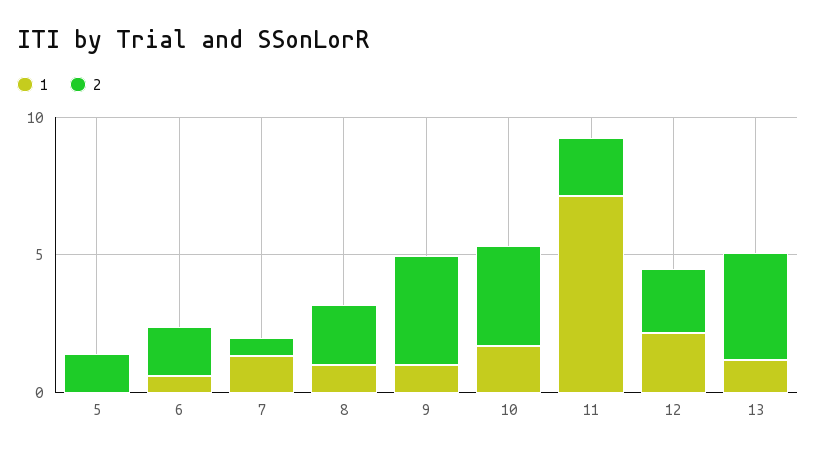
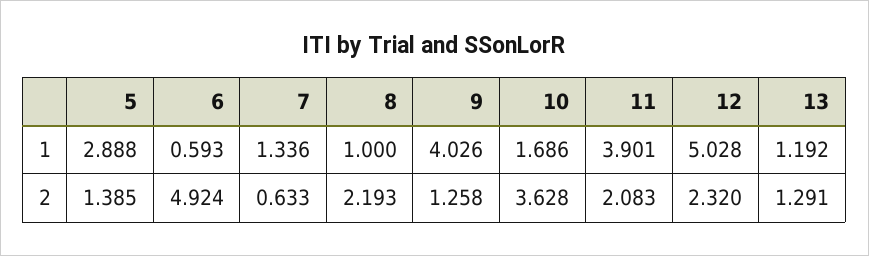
1, 5: 0 -> 2.888
2, 6: 2 -> 4.924
1, 9: 1 -> 4.026
2, 9: 4 -> 1.258
1, 11: 7 -> 3.901
1, 12: 2 -> 5.028
2, 13: 4 -> 1.291

